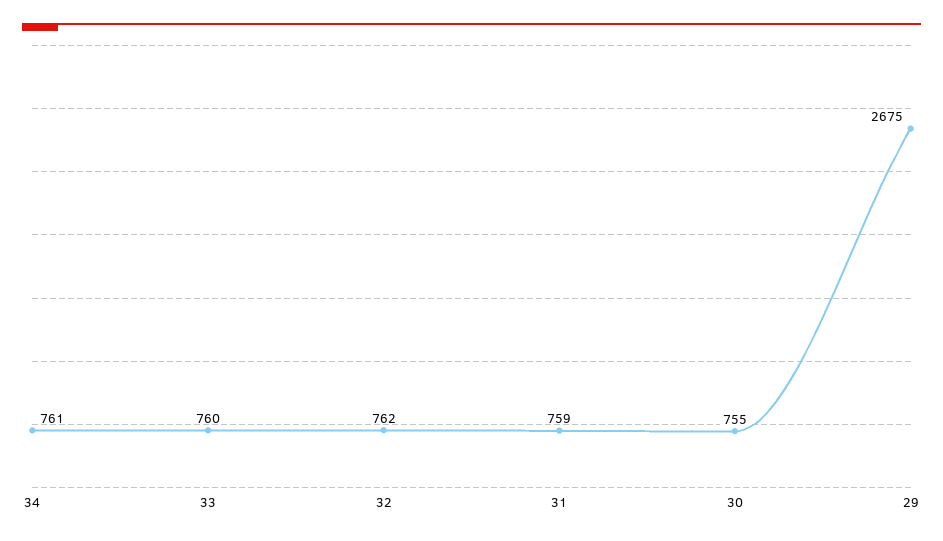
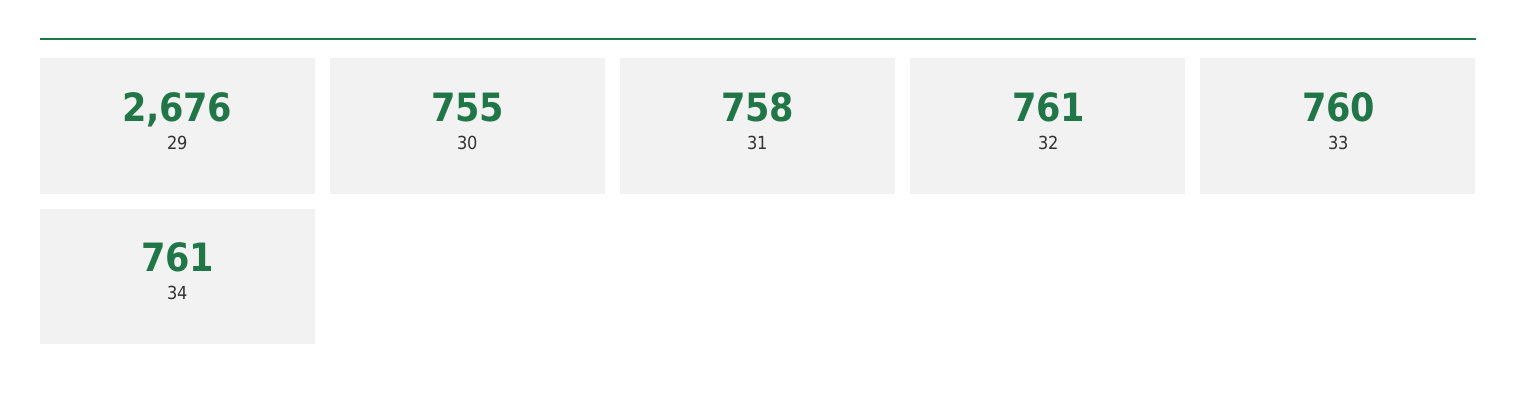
32: 762 -> 761
31: 759 -> 758
29: 2675 -> 2676

